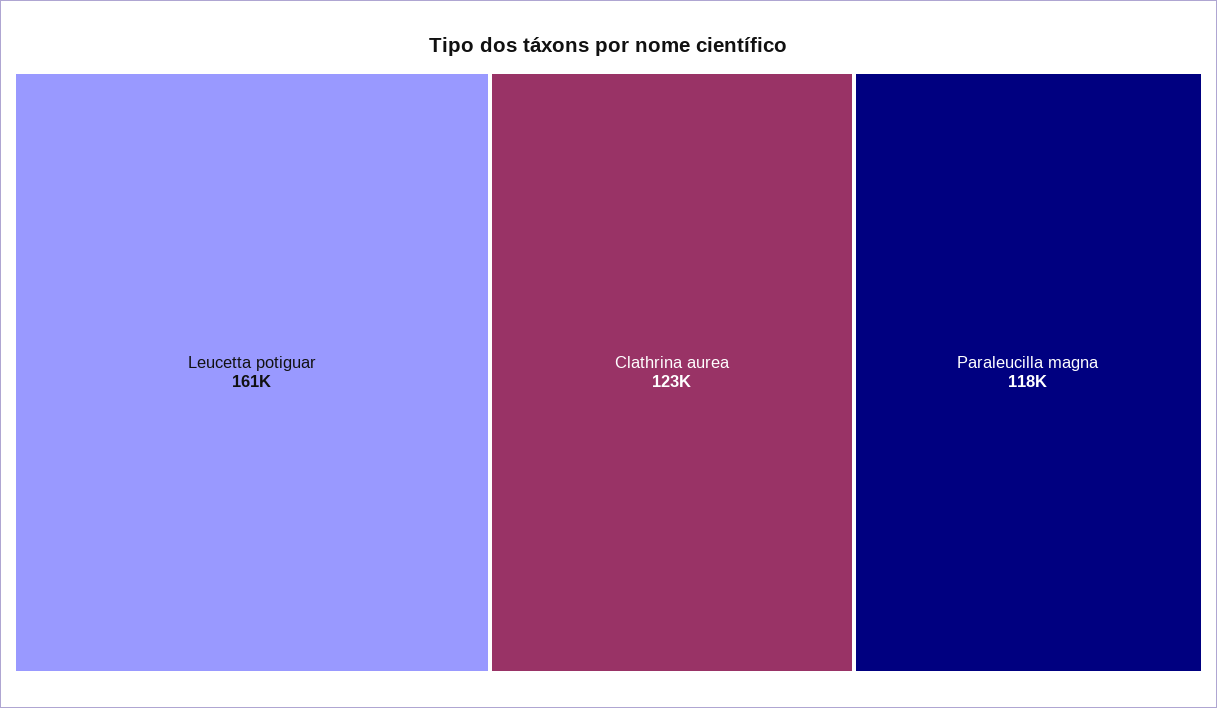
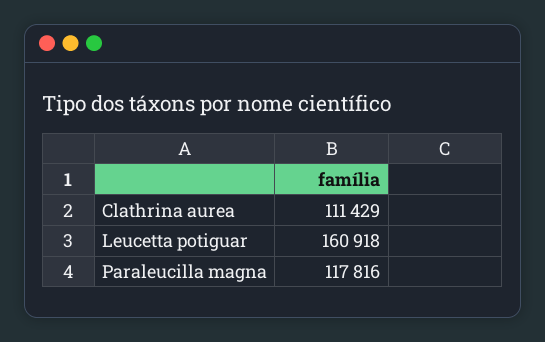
Clathrina aurea: 123000 -> 111429

